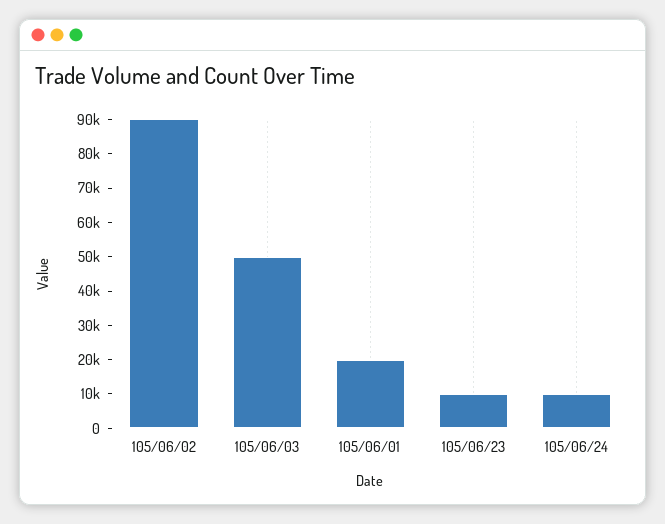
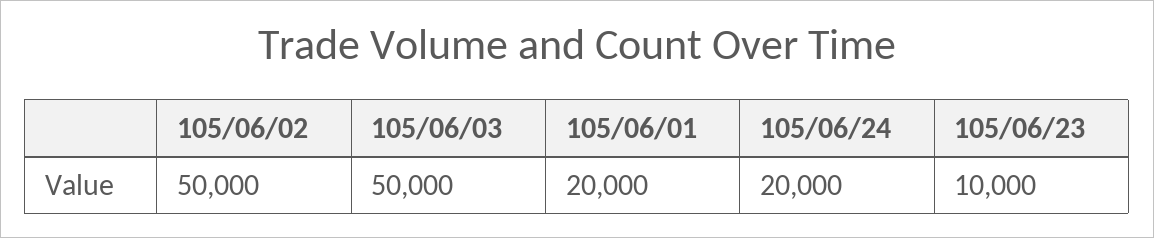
105/06/02: 90000 -> 50000
105/06/24: 10000 -> 20000

